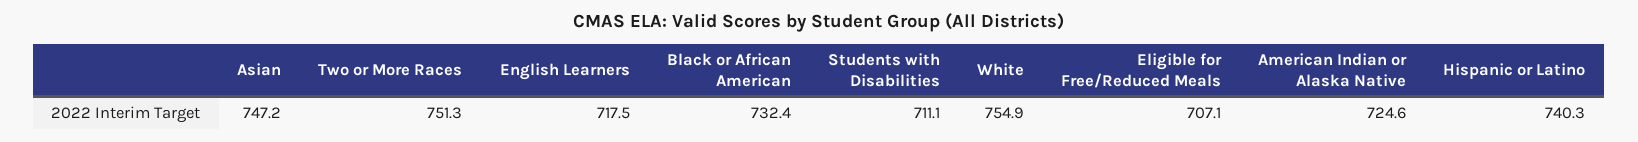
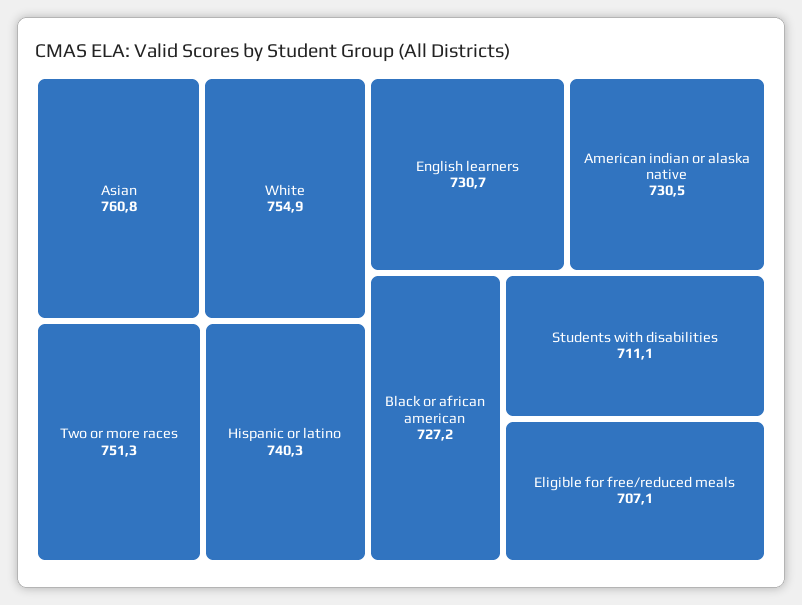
Asian: 747.2 -> 760.8
English Learners: 717.5 -> 730.7
Black or African American: 732.4 -> 727.2
American Indian or Alaska Native: 724.6 -> 730.5

